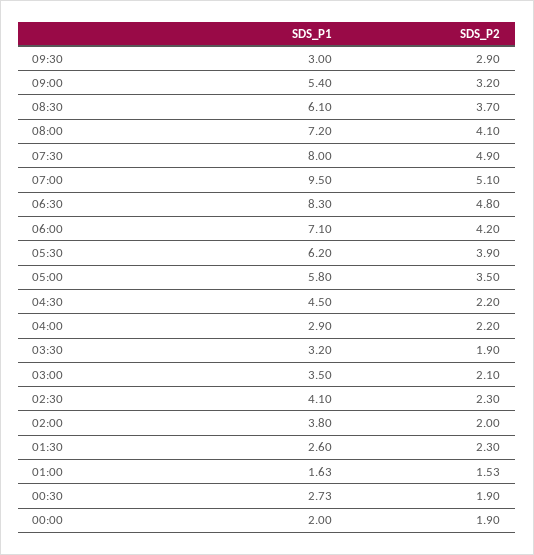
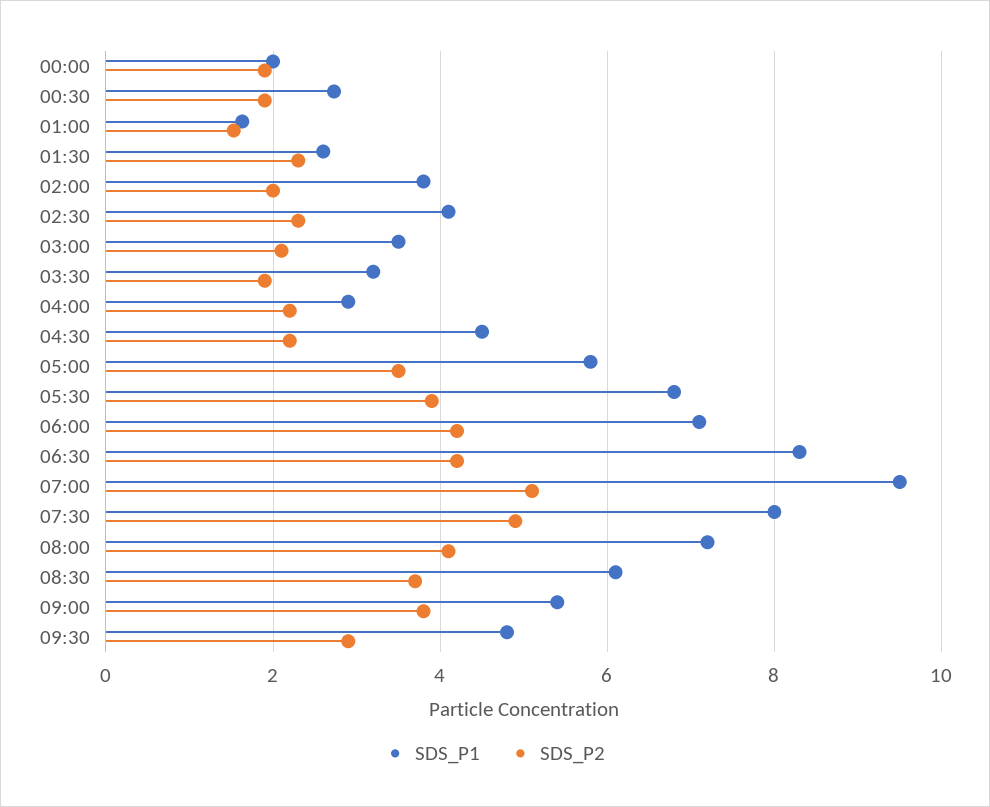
SDS_P1, 09:30: 3 -> 4.8
SDS_P2, 09:00: 3.2 -> 3.8
SDS_P2, 06:30: 4.8 -> 4.2
SDS_P1, 05:30: 6.2 -> 6.8

